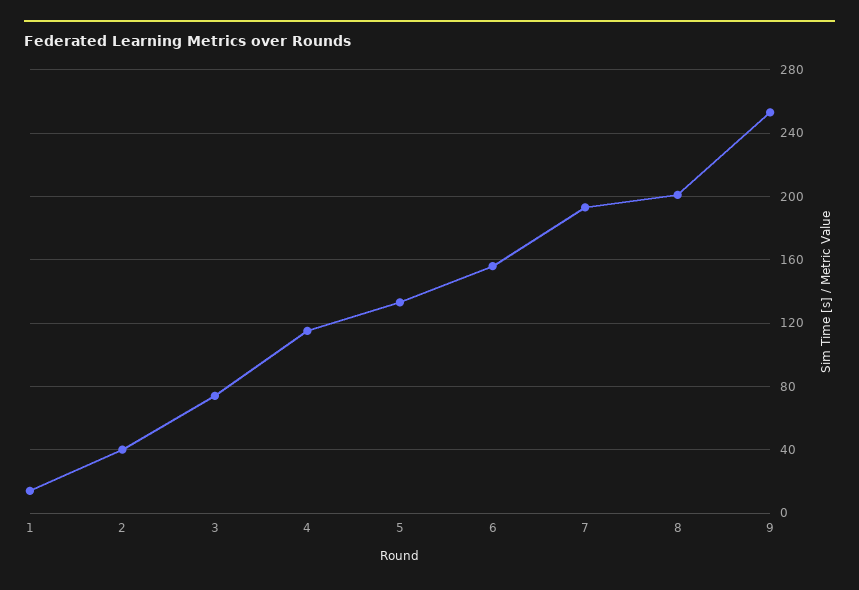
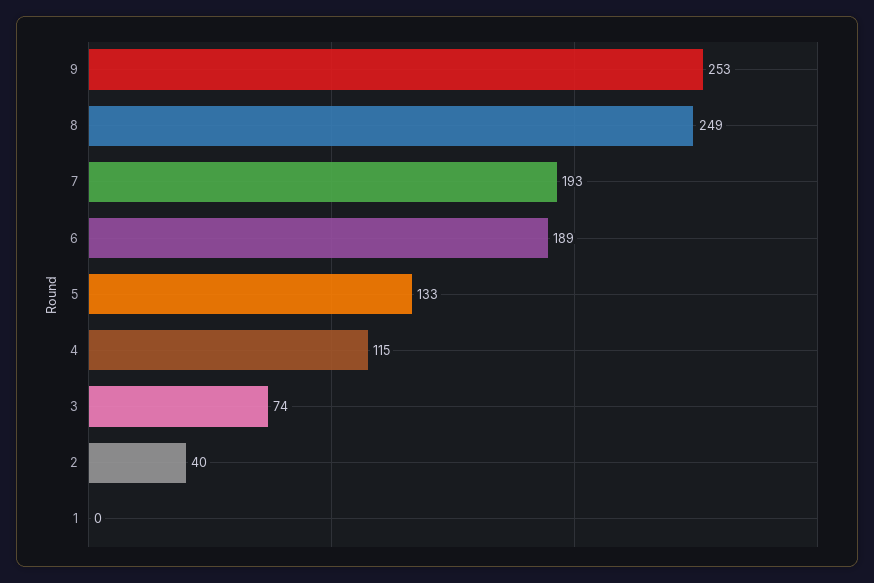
1: 15 -> 0
6: 155 -> 189
8: 200 -> 249

